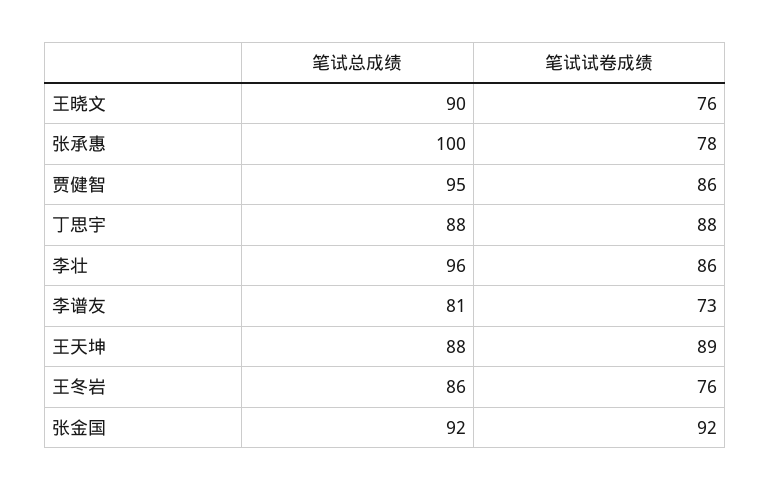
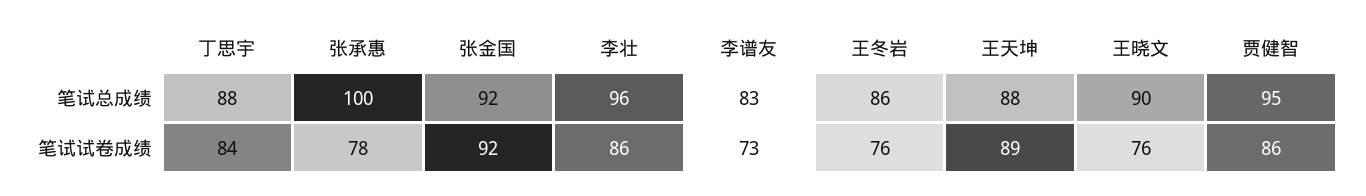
笔试试卷成绩, 丁思宇: 88 -> 84
笔试总成绩, 李谱友: 81 -> 83

